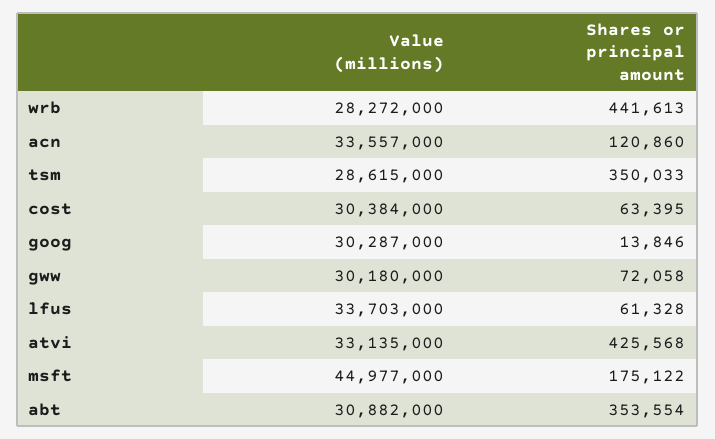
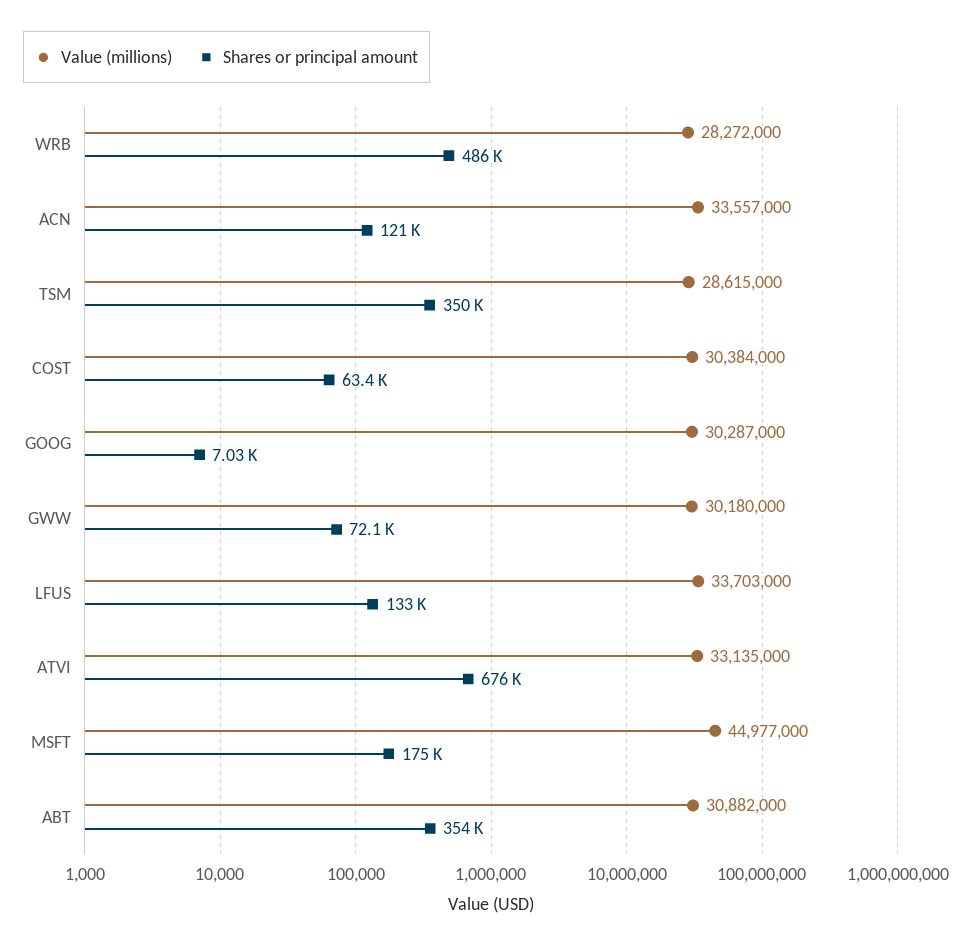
Shares or principal amount, wrb: 441613 -> 486000
Shares or principal amount, goog: 13846 -> 7030
Shares or principal amount, lfus: 61328 -> 133000
Shares or principal amount, atvi: 425568 -> 676000

